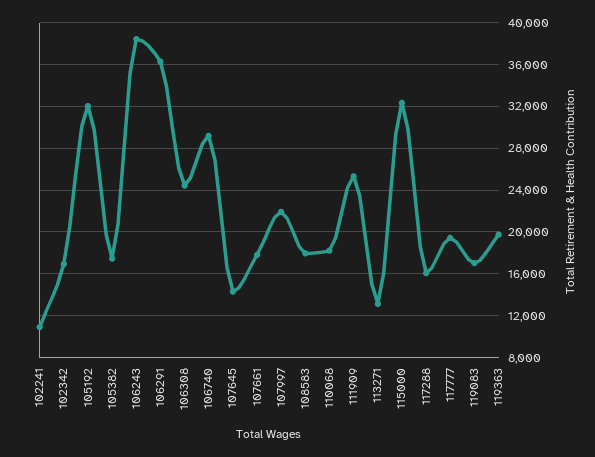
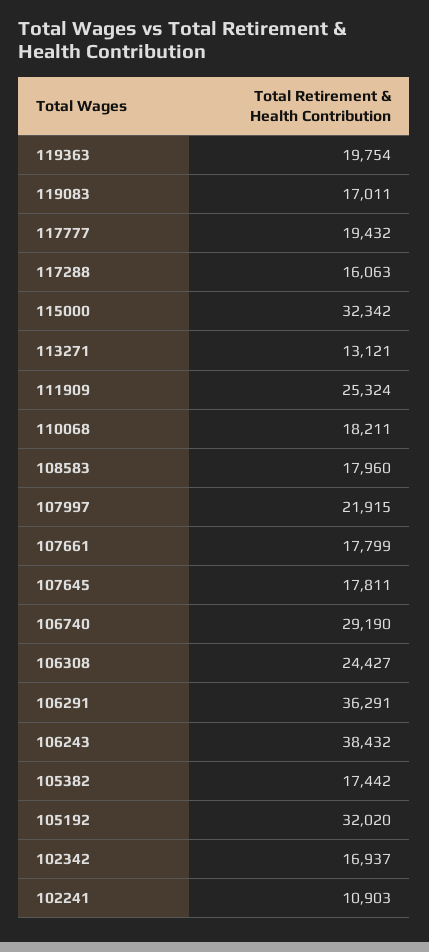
107645: 14000 -> 17811

